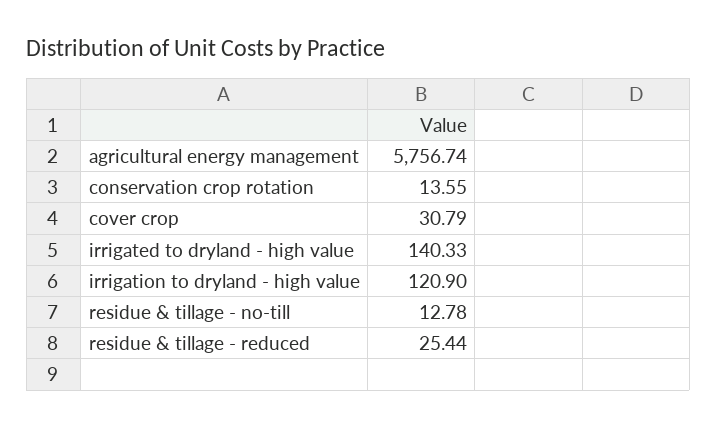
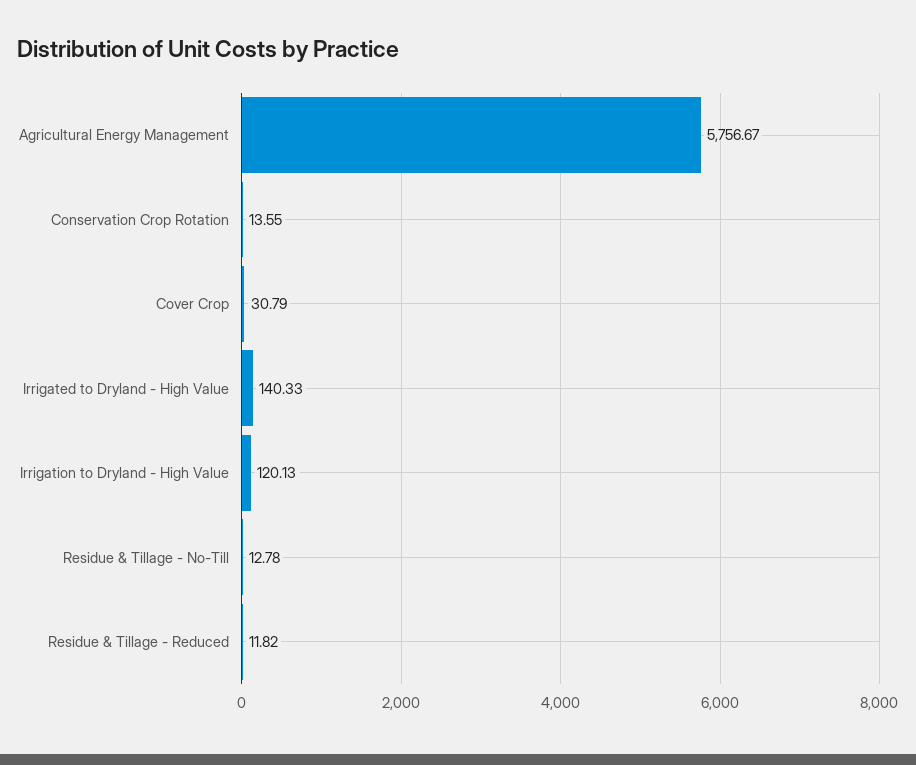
agricultural energy management: 5756.74 -> 5756.67
irrigation to dryland - high value: 120.9 -> 120.13
residue & tillage - reduced: 25.44 -> 11.82

